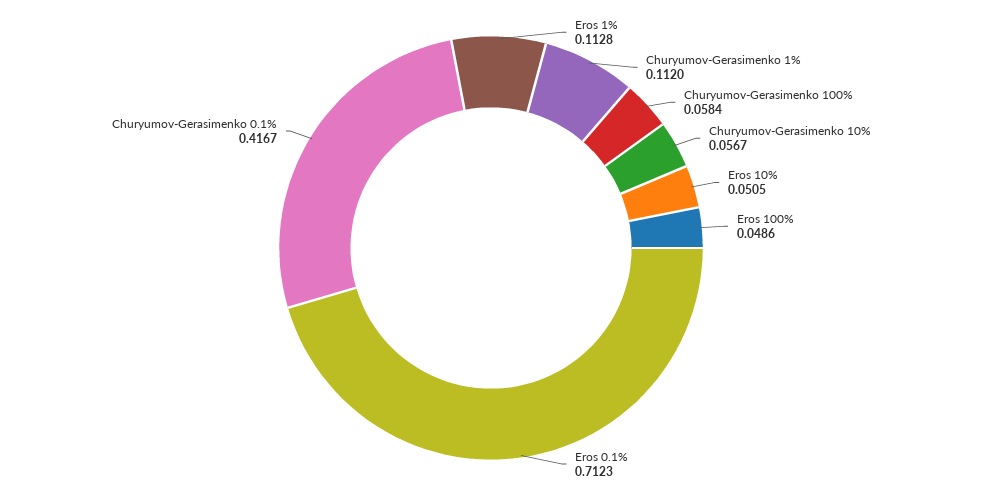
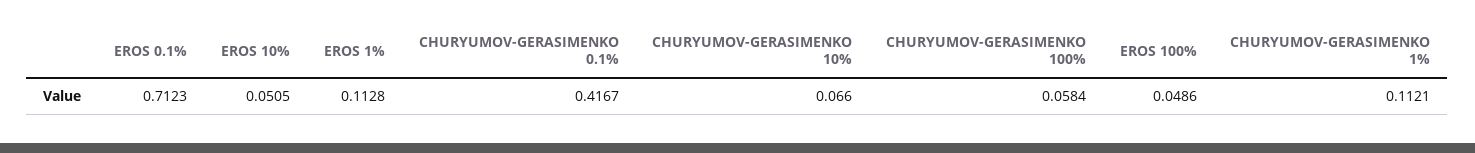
Churyumov-Gerasimenko 1%: 0.112 -> 0.1121
Churyumov-Gerasimenko 10%: 0.0567 -> 0.066

